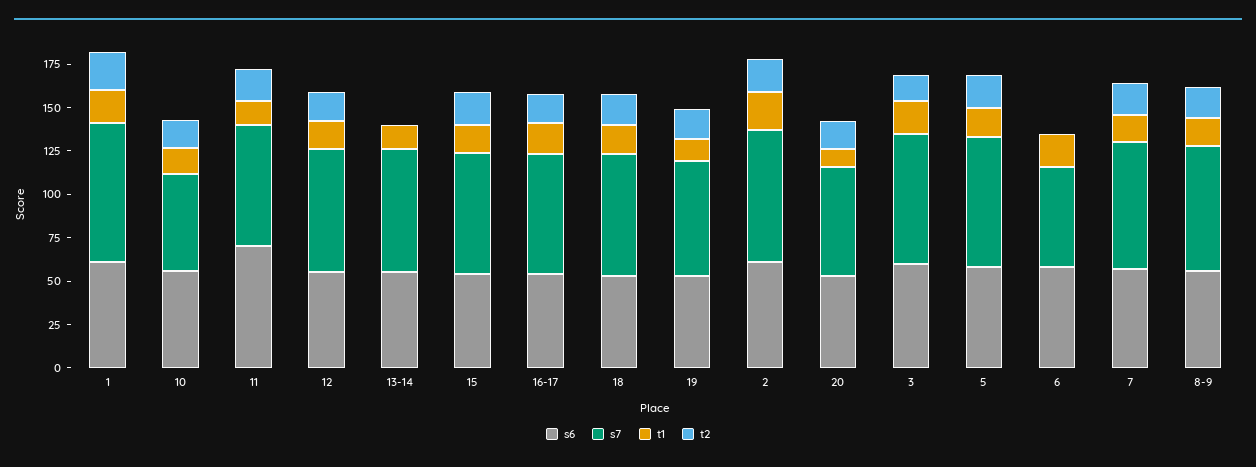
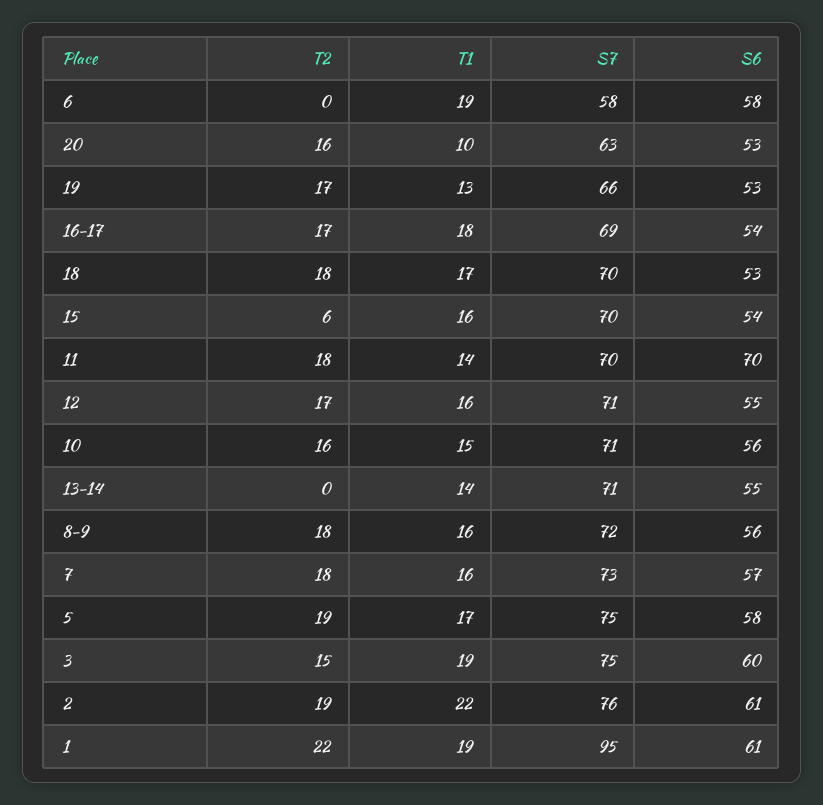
s7, 1: 80 -> 95
s7, 10: 55 -> 71
t2, 15: 20 -> 6

